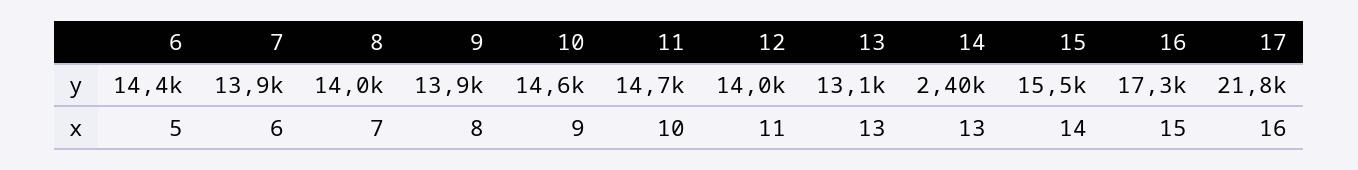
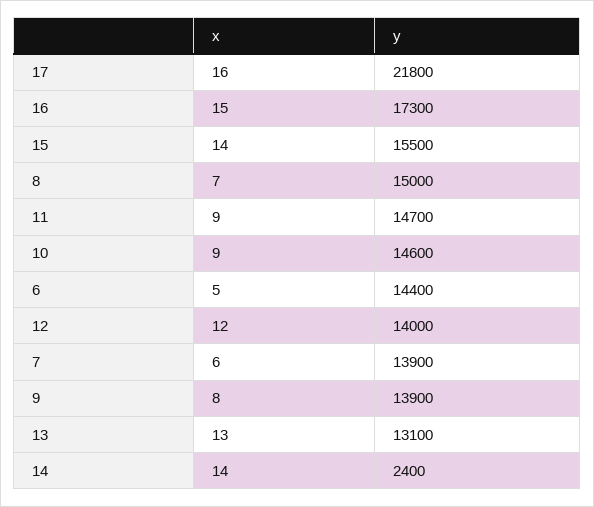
8, y: 14000 -> 15000
11, x: 10 -> 9
12, x: 11 -> 12
14, x: 13 -> 14

